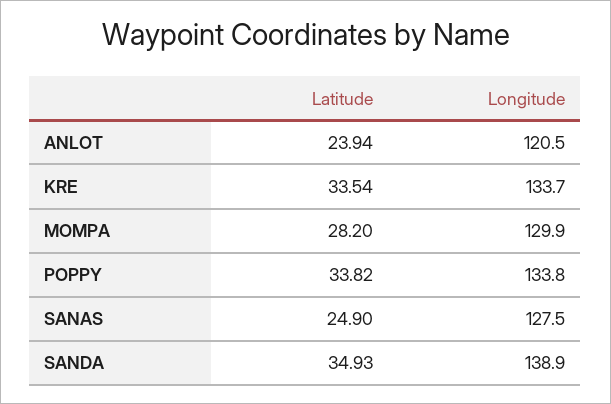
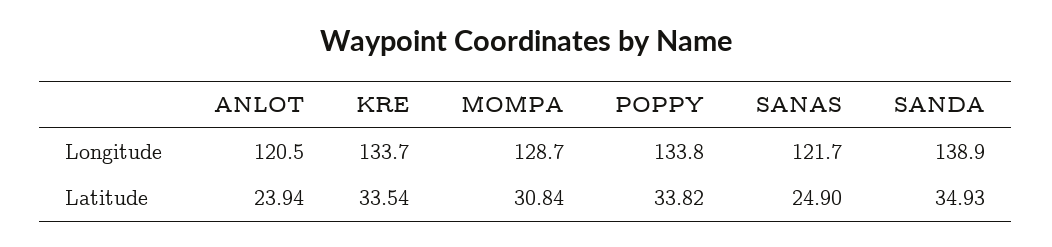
Latitude, MOMPA: 28.2 -> 30.84
Longitude, MOMPA: 129.9 -> 128.7
Longitude, SANAS: 127.5 -> 121.7

